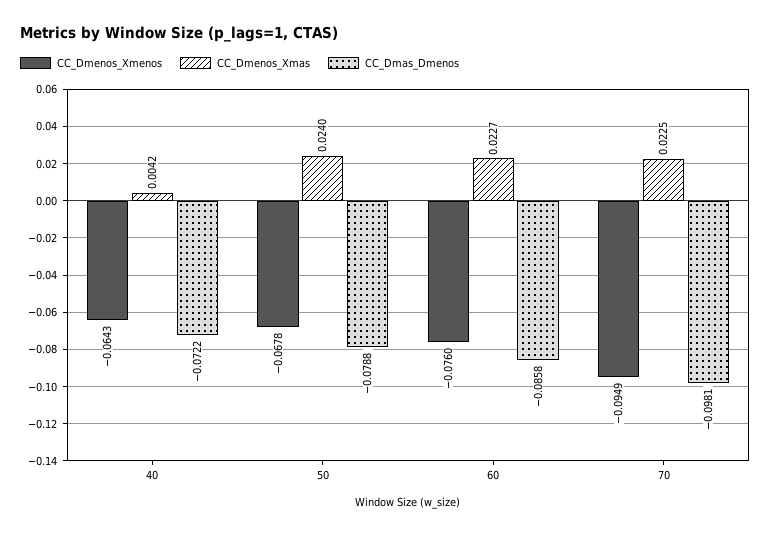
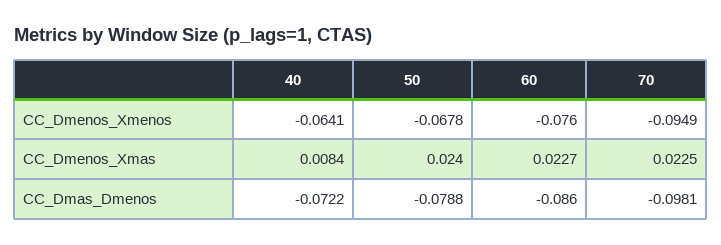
CC_Dmenos_Xmenos, 40: -0.0643 -> -0.0641
CC_Dmenos_Xmas, 40: 0.0042 -> 0.0084
CC_Dmas_Dmenos, 60: -0.0858 -> -0.086

